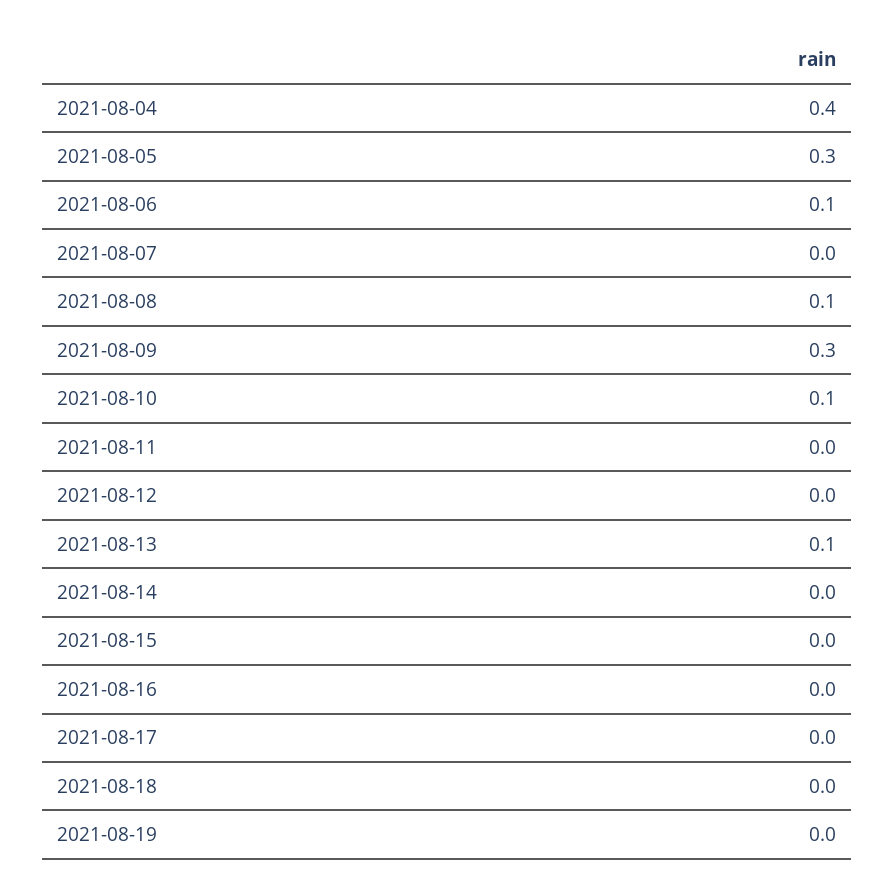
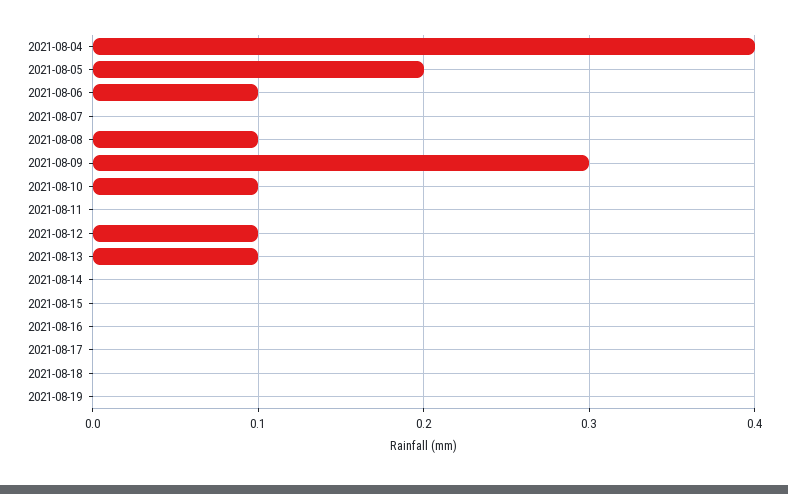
2021-08-05: 0.3 -> 0.2
2021-08-12: 0 -> 0.1

